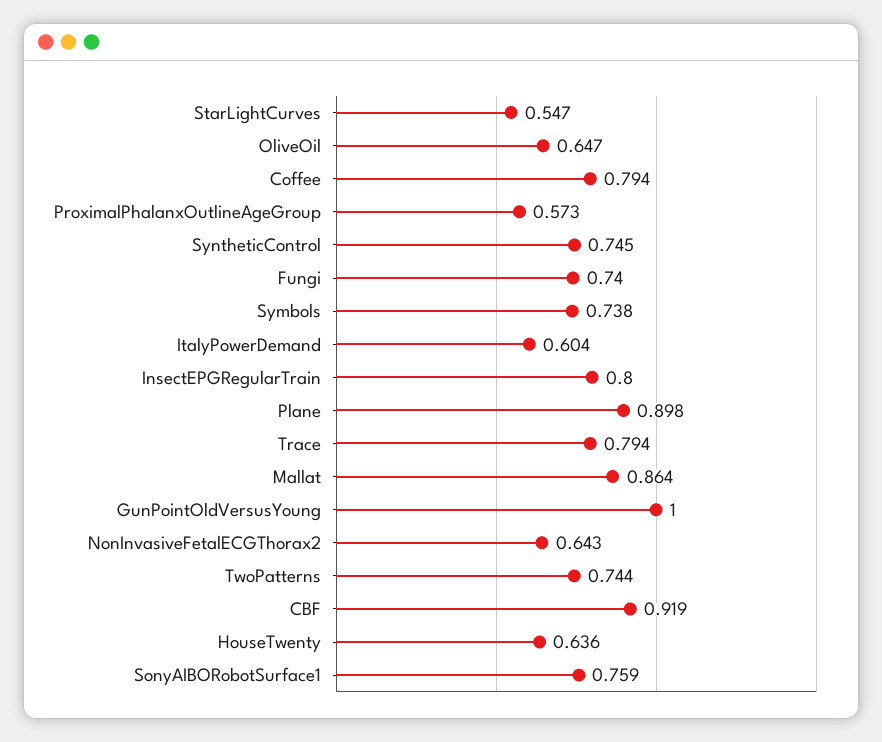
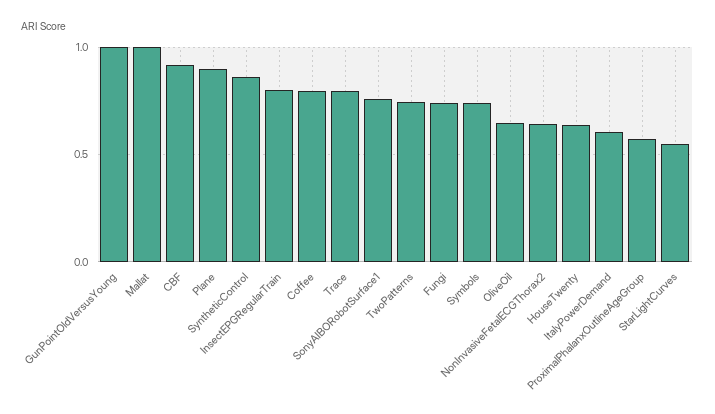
SyntheticControl: 0.745 -> 0.85
Mallat: 0.864 -> 1

